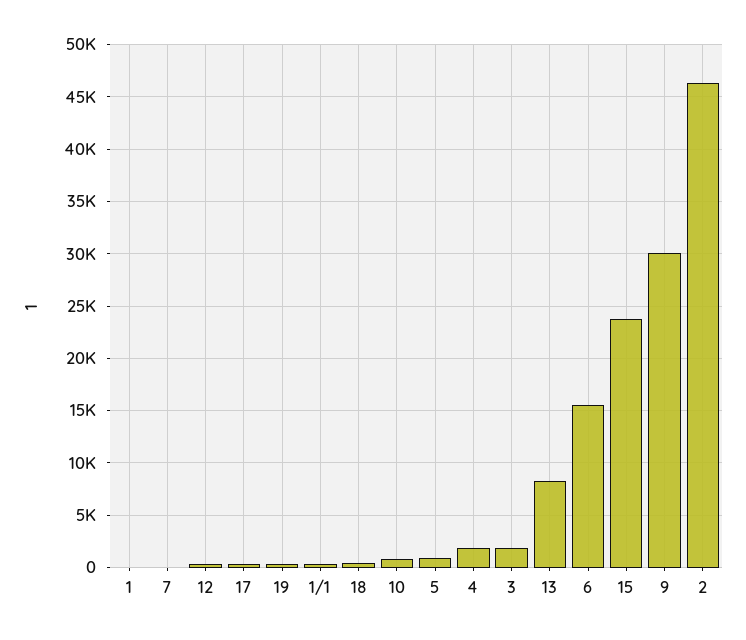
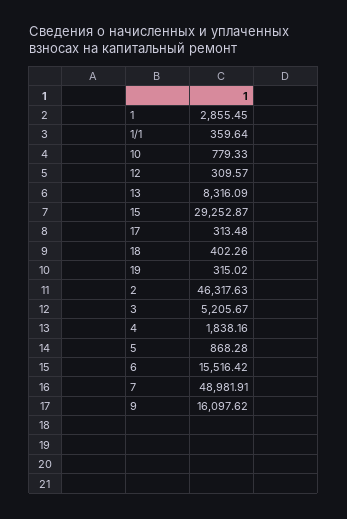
1: 0 -> 2855.45
7: 0 -> 48981.91
3: 2000 -> 5205.67
15: 24000 -> 29252.87
9: 30000 -> 16097.62

